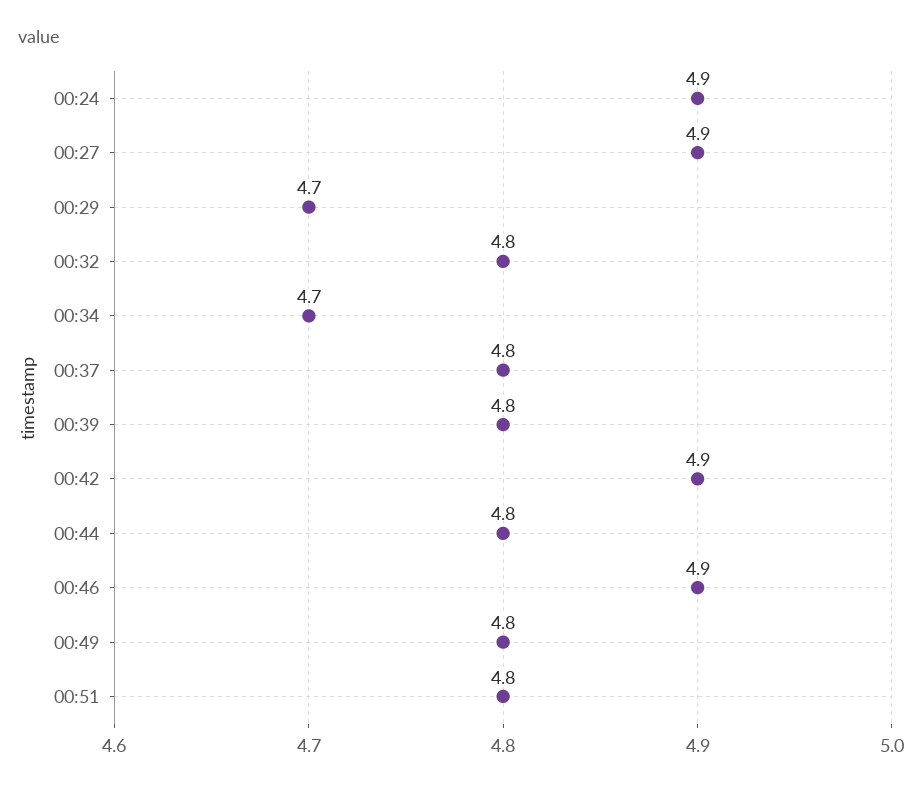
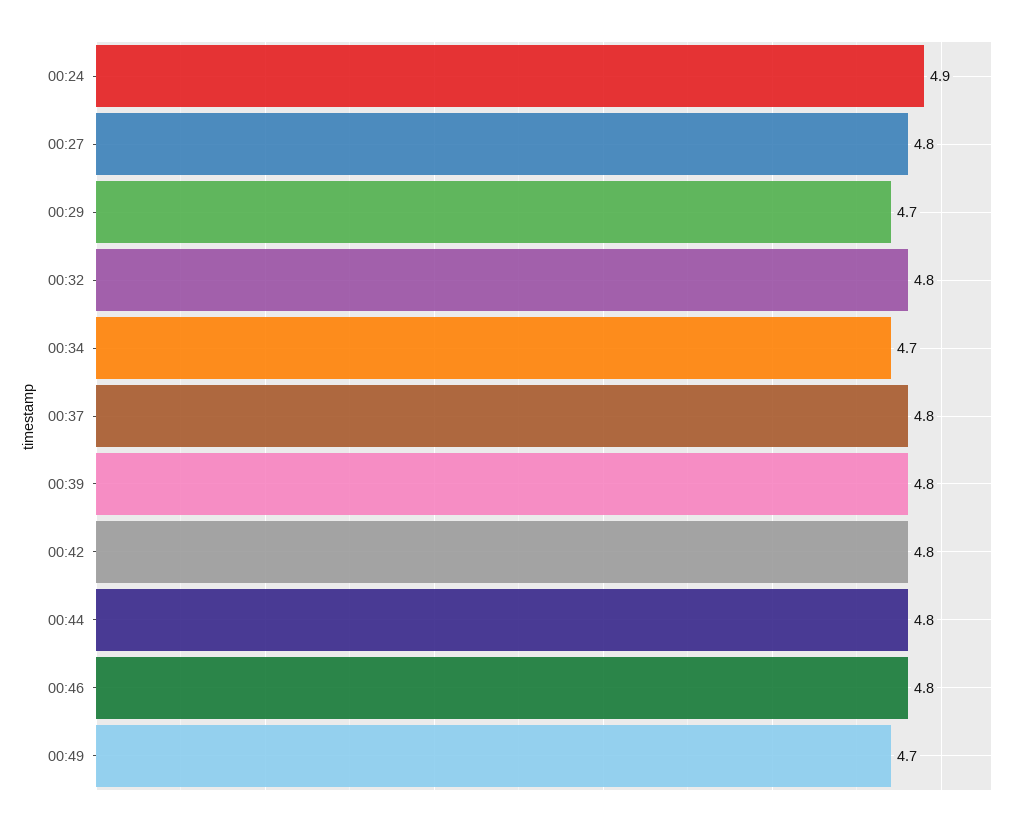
00:27: 4.9 -> 4.8
00:42: 4.9 -> 4.8
00:46: 4.9 -> 4.8
00:49: 4.8 -> 4.7
00:51: 4.8 -> none

